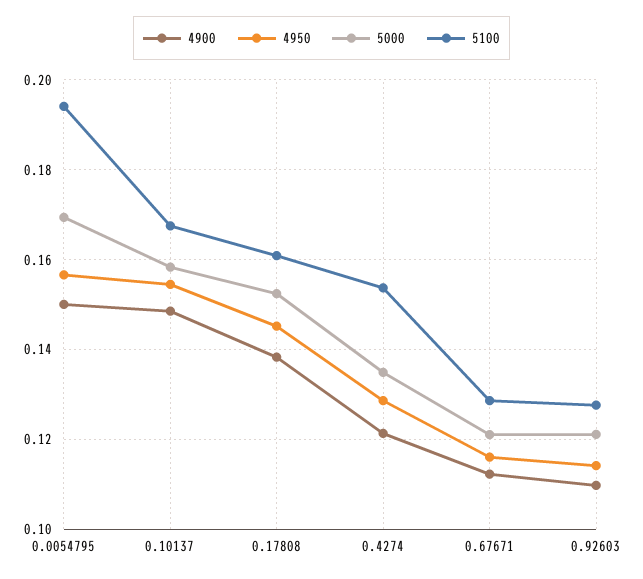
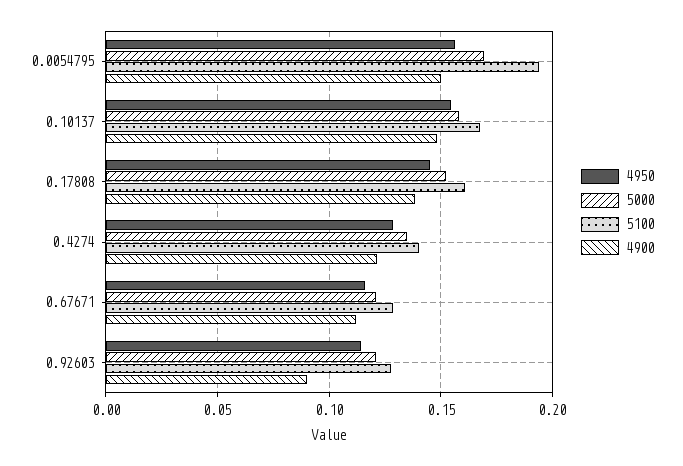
5100, 0.4274: 0.154 -> 0.14
4900, 0.92603: 0.11 -> 0.09

